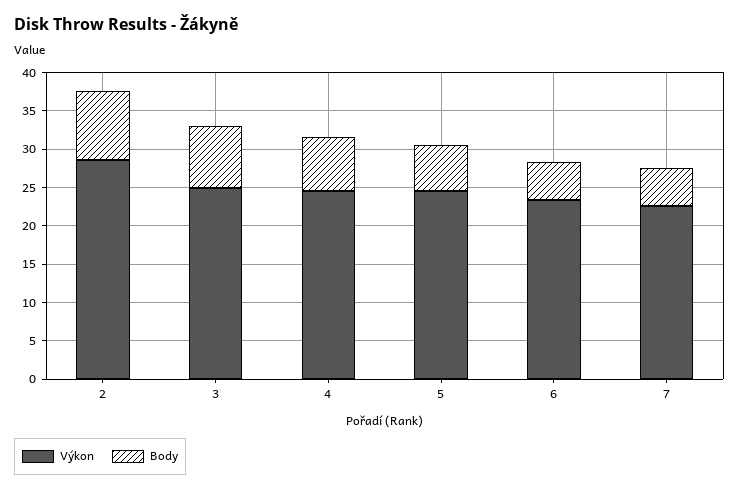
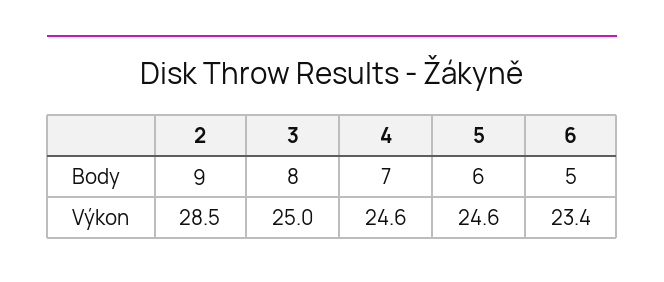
Výkon, 7: 22.5 -> none
Body, 7: 5 -> none

